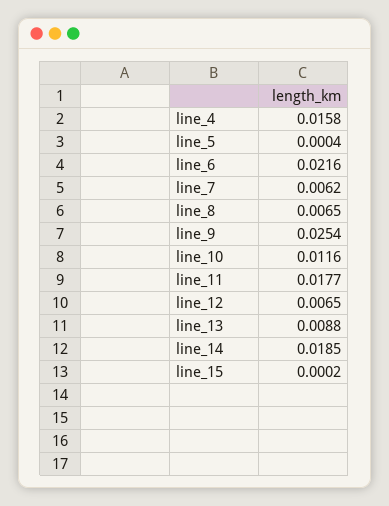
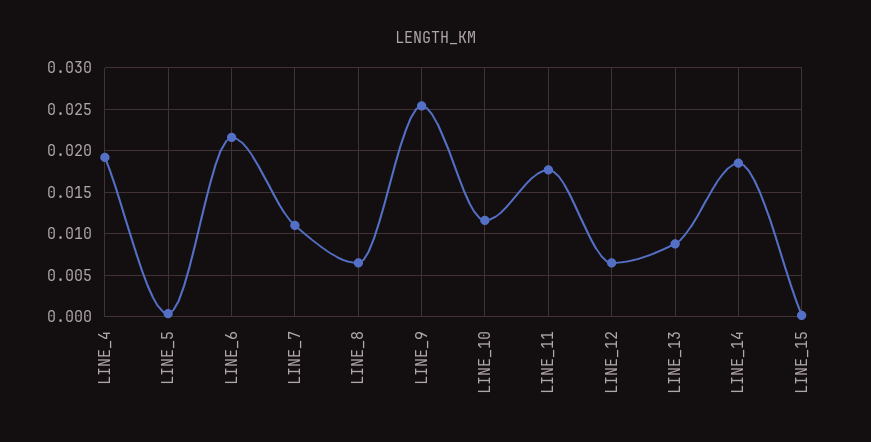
line_4: 0.0158 -> 0.019
line_7: 0.0062 -> 0.011

